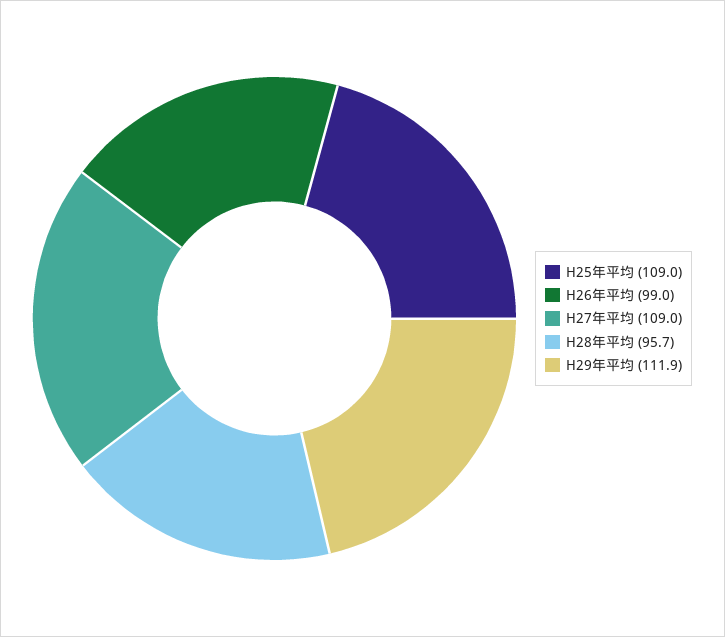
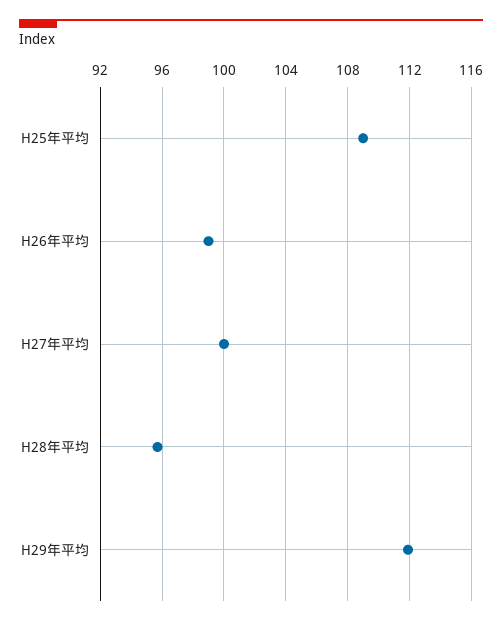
H27年平均: 109 -> 100

